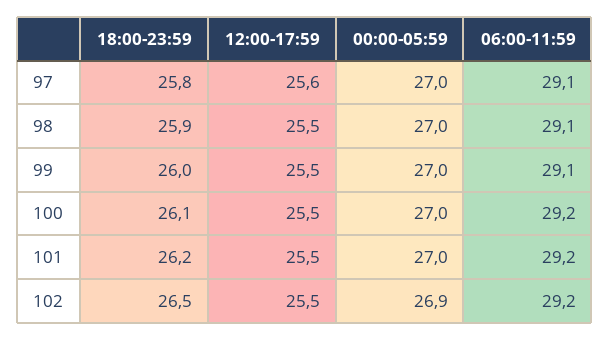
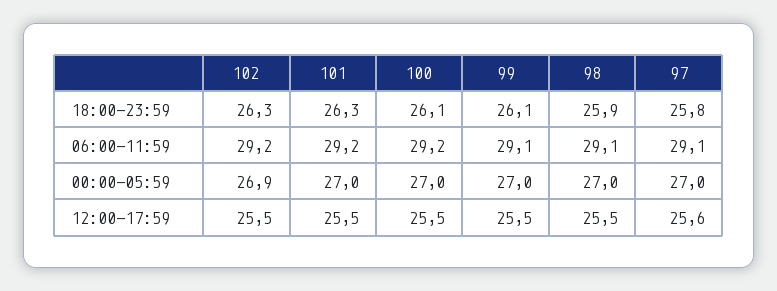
18:00-23:59, 99: 26 -> 26.1
18:00-23:59, 101: 26.2 -> 26.3
18:00-23:59, 102: 26.5 -> 26.3

